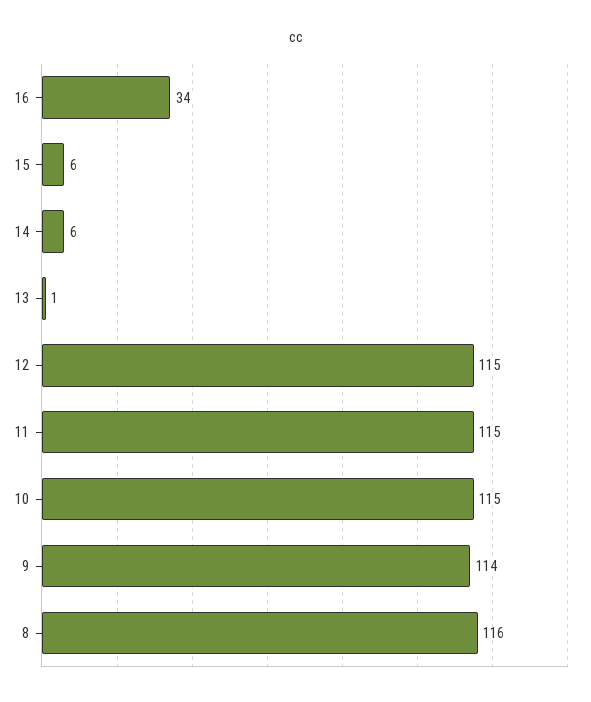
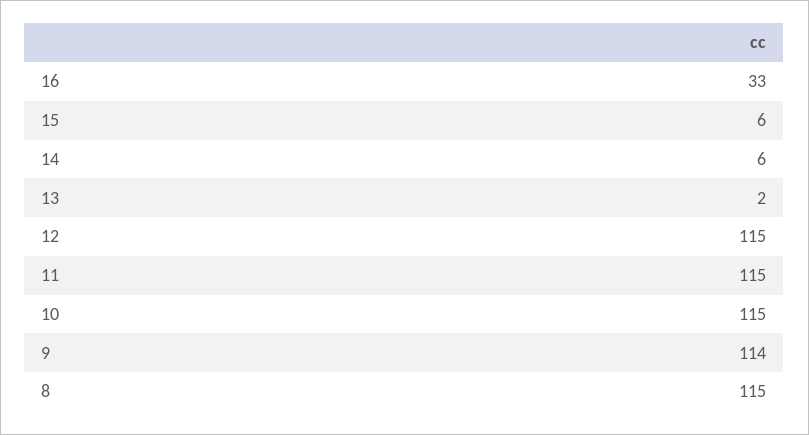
16: 34 -> 33
13: 1 -> 2
8: 116 -> 115

